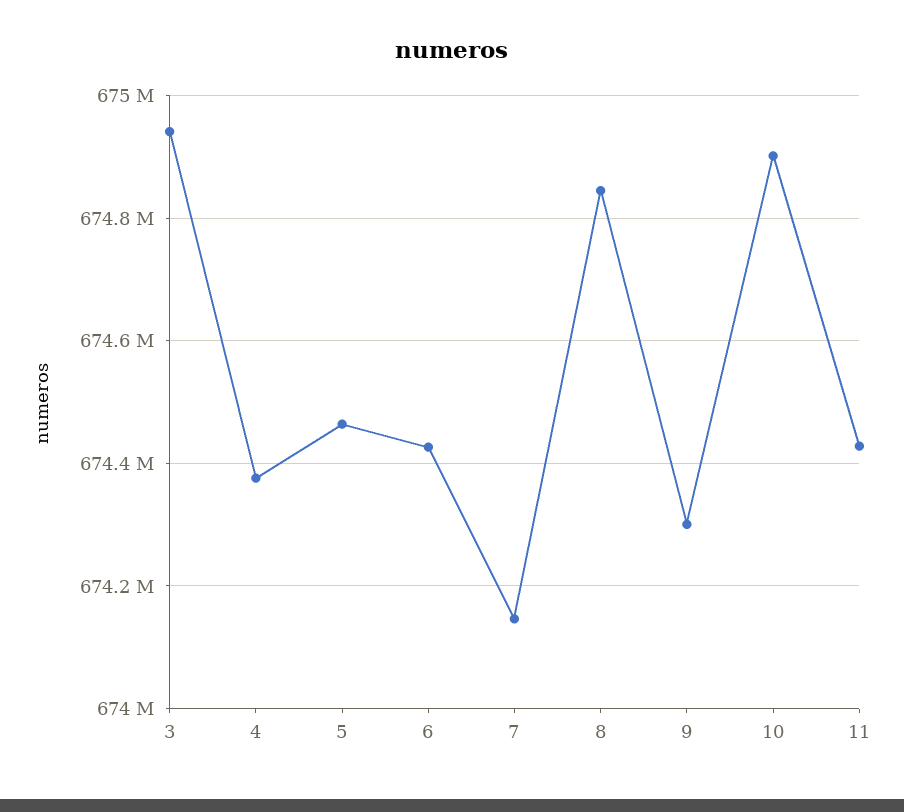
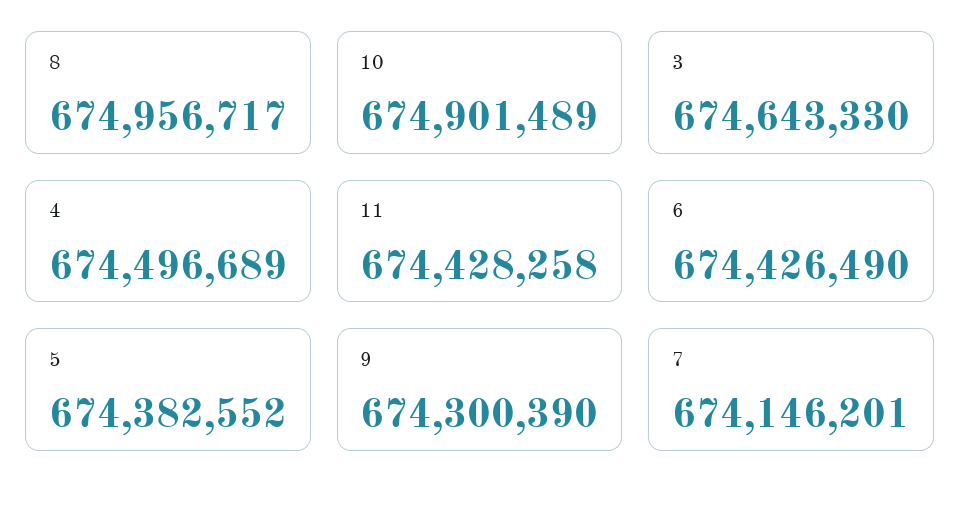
3: 674940000 -> 674643330
4: 674380000 -> 674496689
5: 674460000 -> 674382552
8: 674840000 -> 674956717

